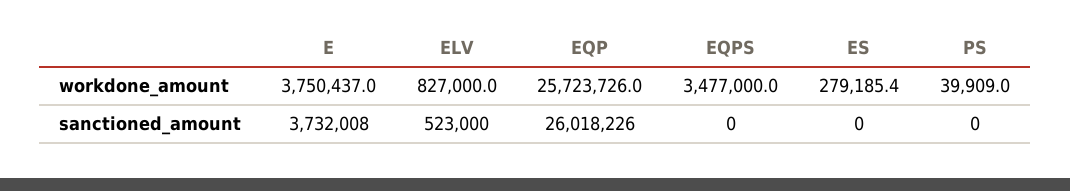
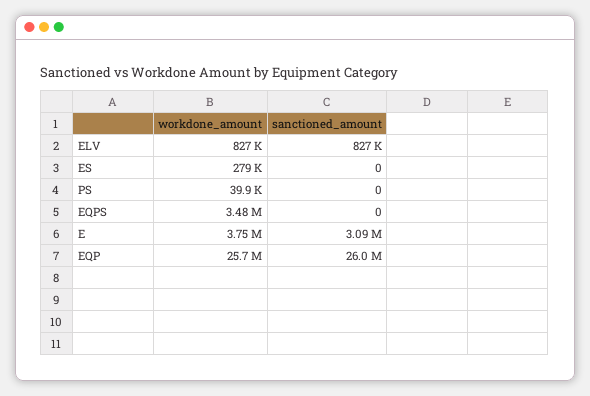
E, sanctioned_amount: 3732008 -> 3090000
ELV, sanctioned_amount: 523000 -> 827000

